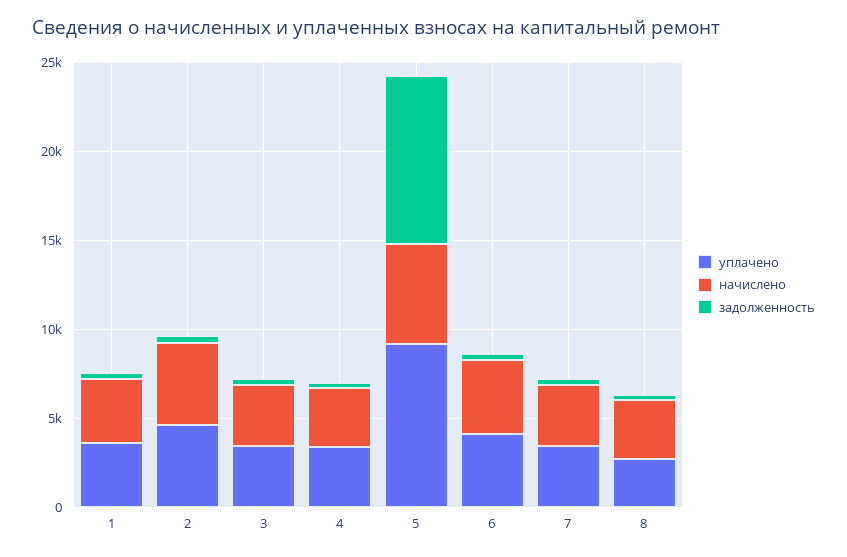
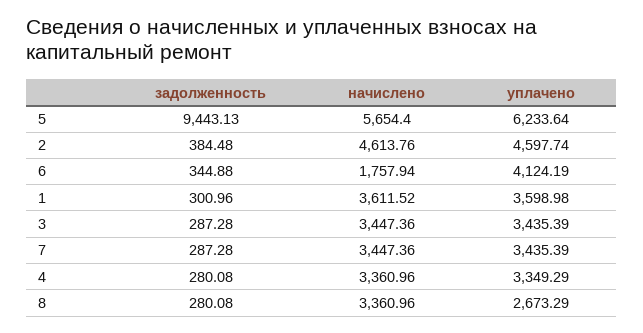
уплачено, 5: 9000 -> 6233.64
начислено, 6: 4000 -> 1757.94

